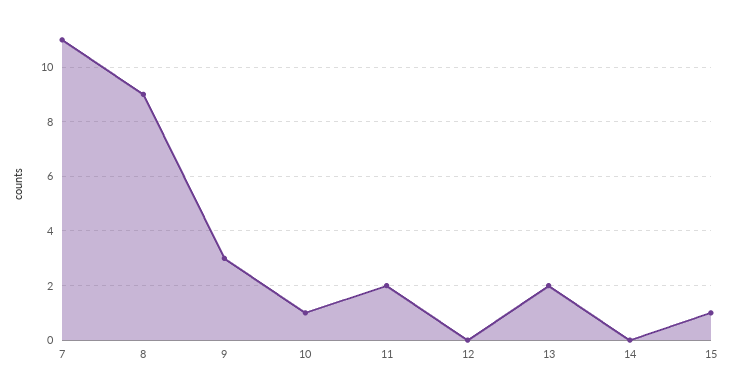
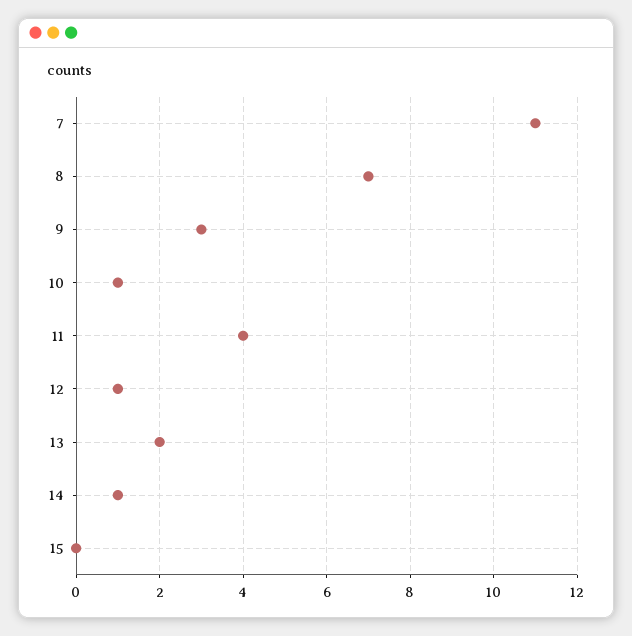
8: 9 -> 7
11: 2 -> 4
12: 0 -> 1
14: 0 -> 1
15: 1 -> 0

